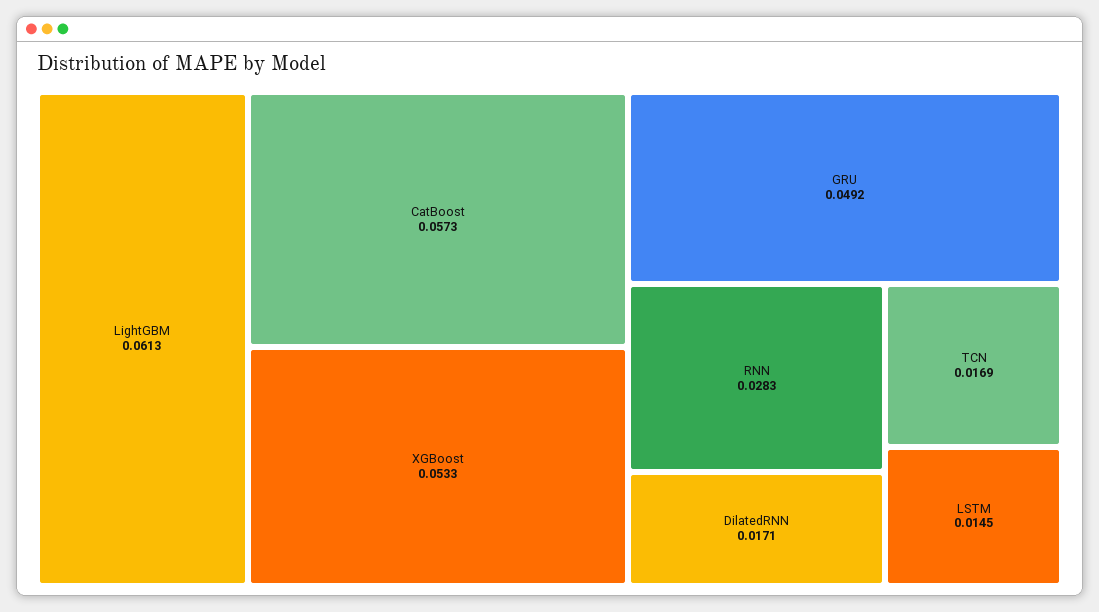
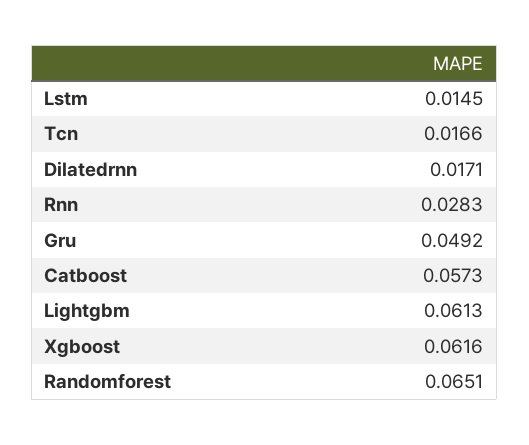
XGBoost: 0.0533 -> 0.0616
TCN: 0.0169 -> 0.0166
Randomforest: none -> 0.0651

